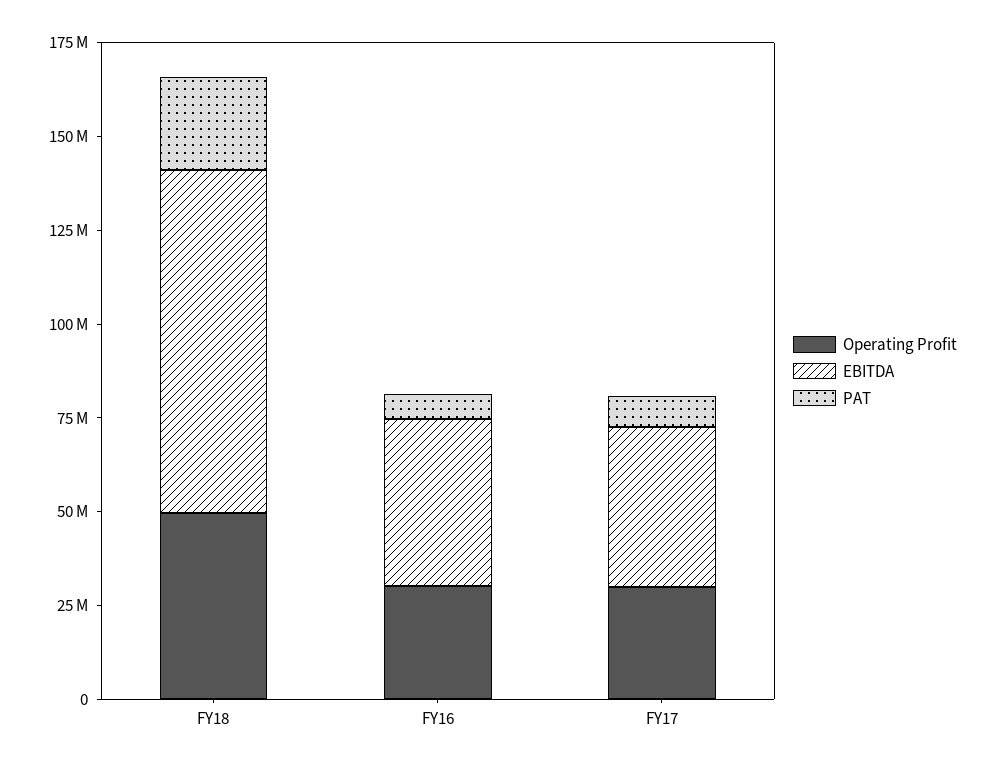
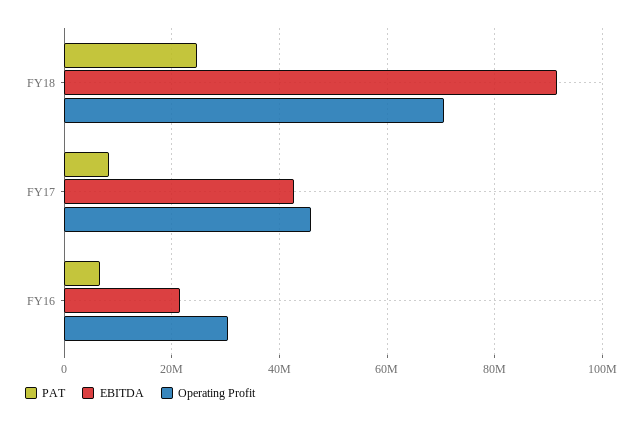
Operating Profit, FY18: 50000000 -> 70000000
EBITDA, FY16: 45000000 -> 22000000
Operating Profit, FY17: 30000000 -> 46000000

